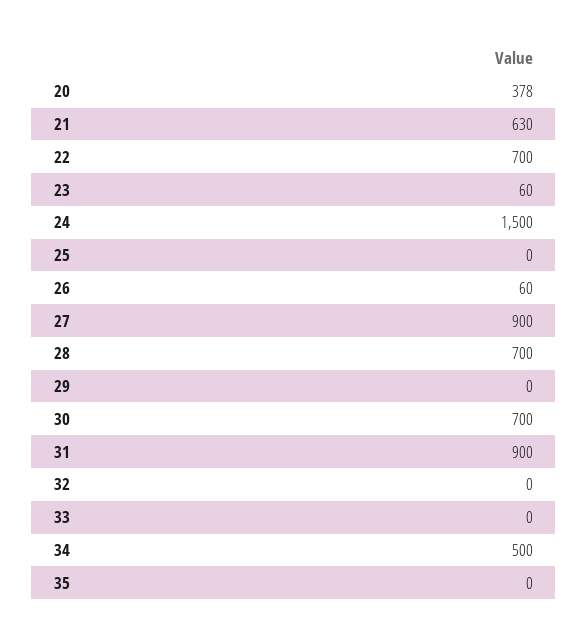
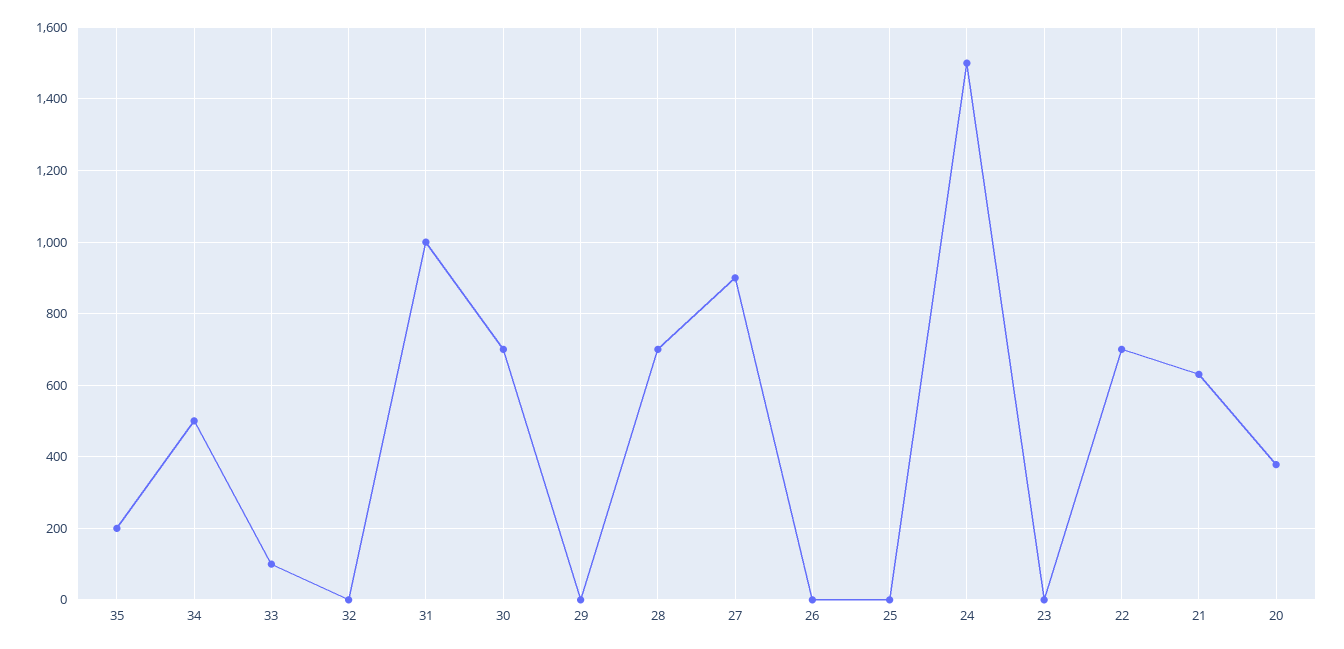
23: 60 -> 0
26: 60 -> 0
31: 900 -> 1000
33: 0 -> 100
35: 0 -> 200

